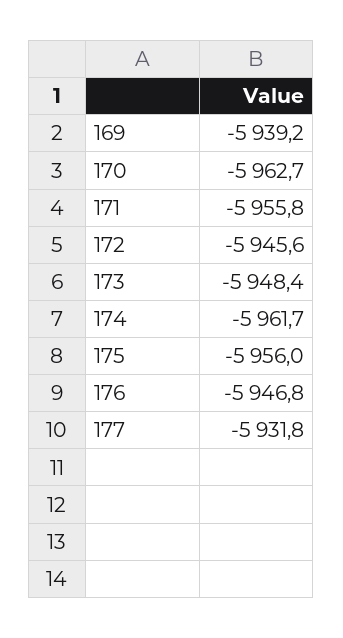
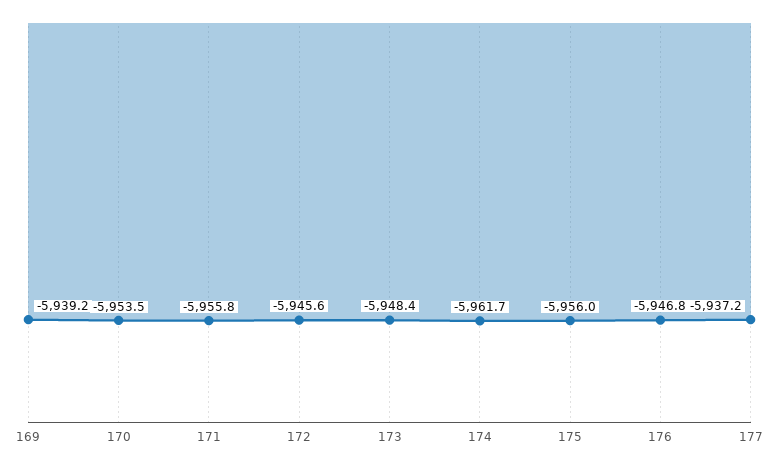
170: -5962.7 -> -5953.5
177: -5931.8 -> -5937.2

